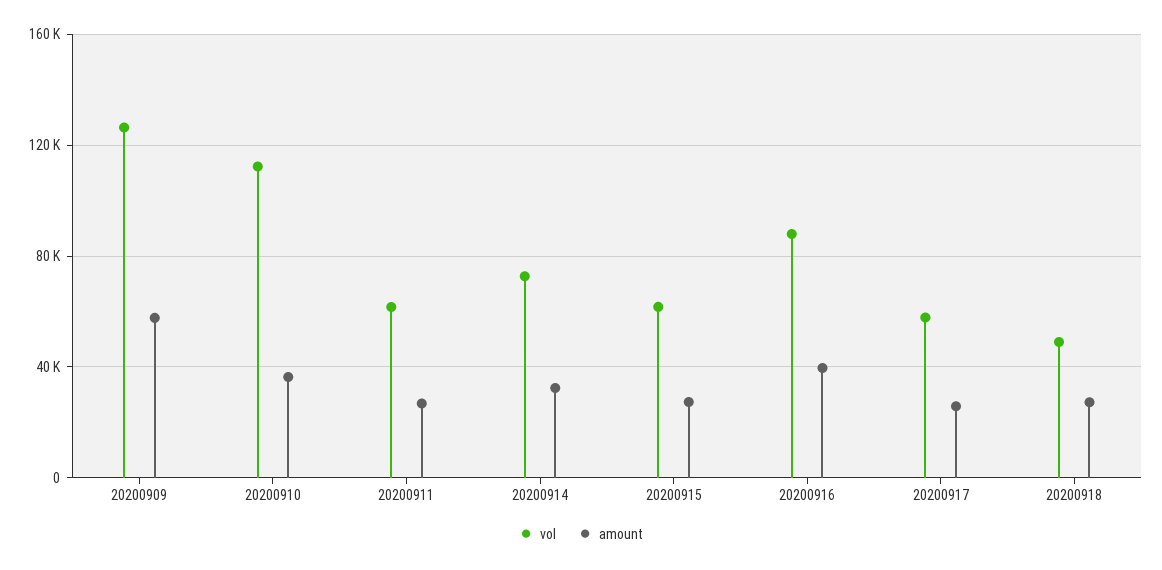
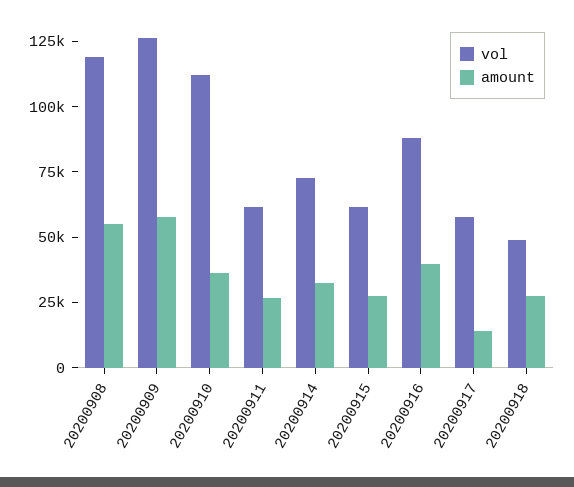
amount, 20200917: 25000 -> 15000
vol, 20200908: none -> 120000
amount, 20200908: none -> 55000

